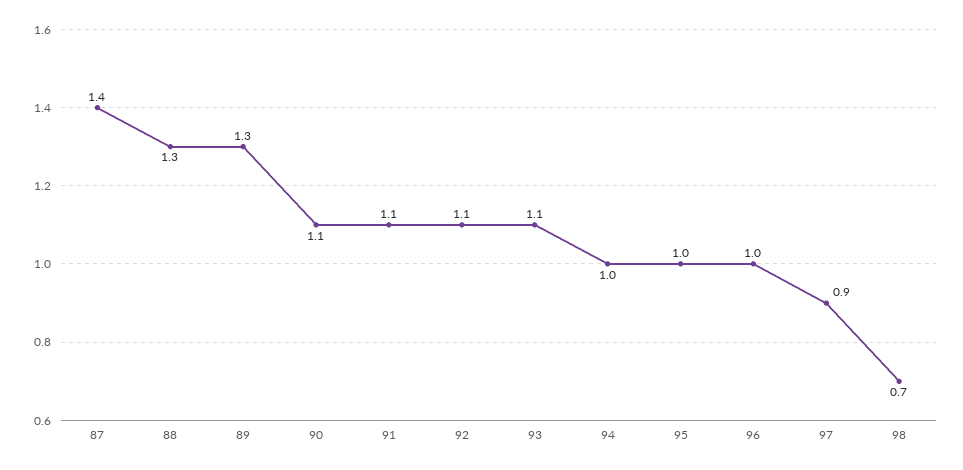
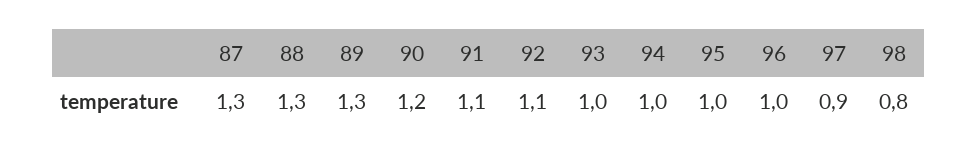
87: 1.4 -> 1.3
90: 1.1 -> 1.2
93: 1.1 -> 1
98: 0.7 -> 0.8

